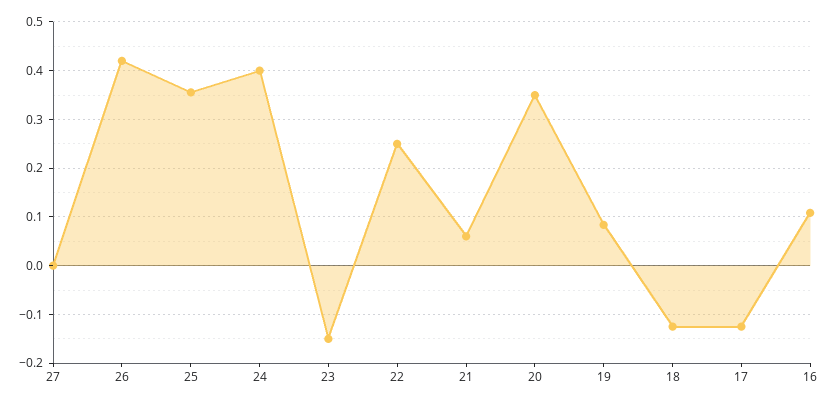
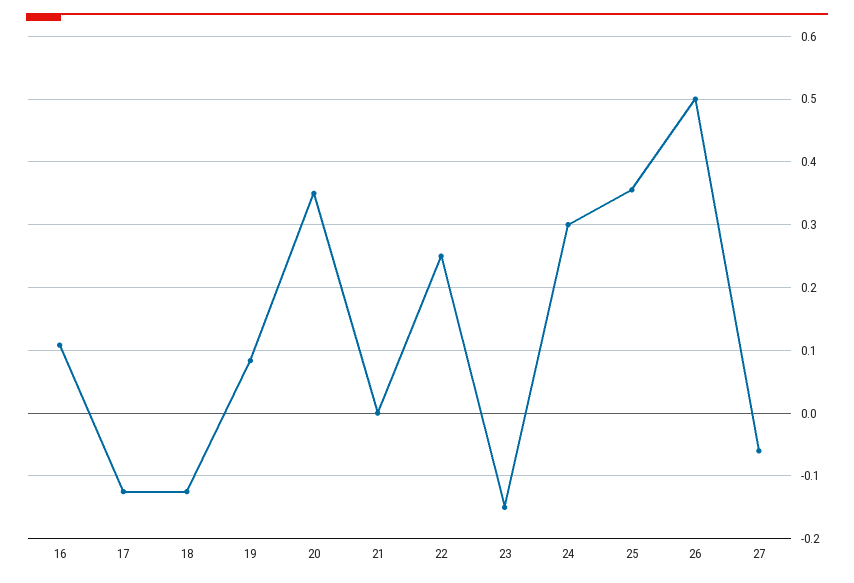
27: 0 -> -0.06
26: 0.42 -> 0.5
24: 0.4 -> 0.3
21: 0.06 -> 0

